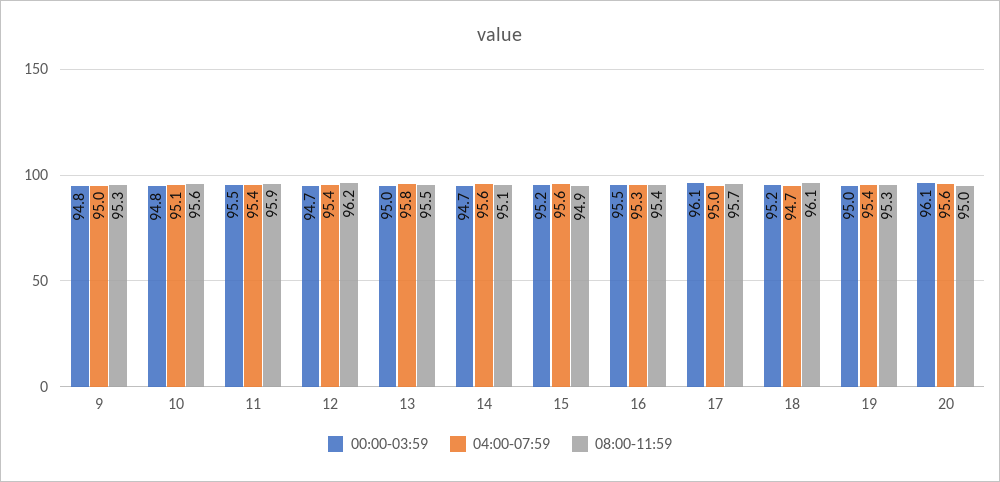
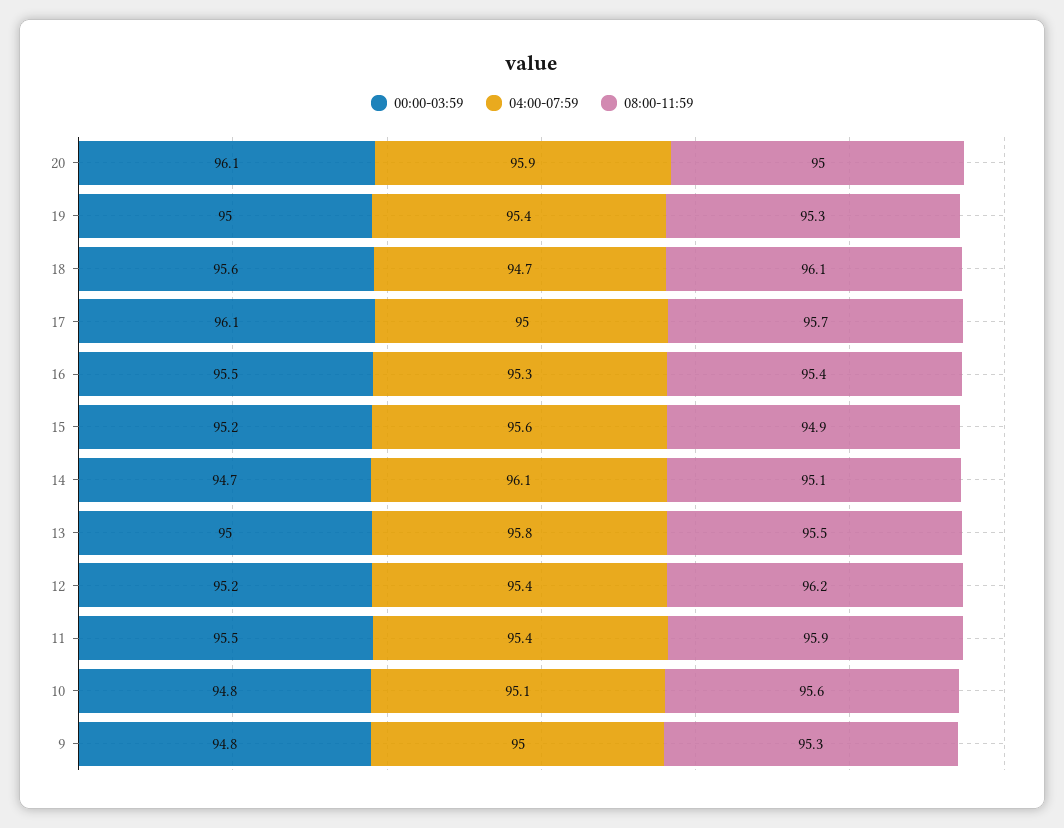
00:00-03:59, 12: 94.7 -> 95.2
04:00-07:59, 14: 95.6 -> 96.1
00:00-03:59, 18: 95.2 -> 95.6
04:00-07:59, 20: 95.6 -> 95.9

